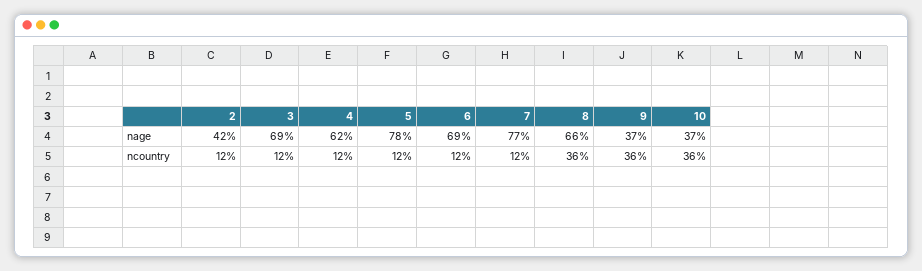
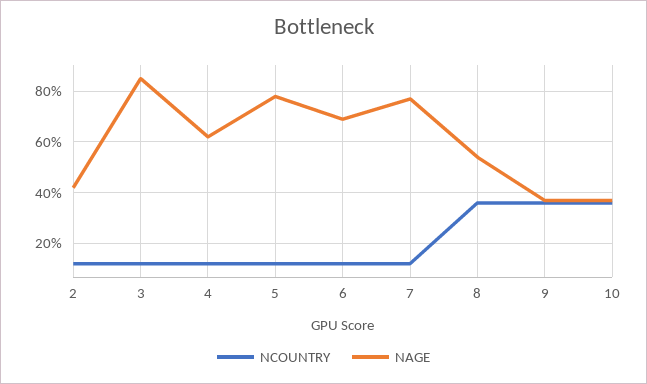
nage, 3: 69 -> 85
nage, 8: 66 -> 55

